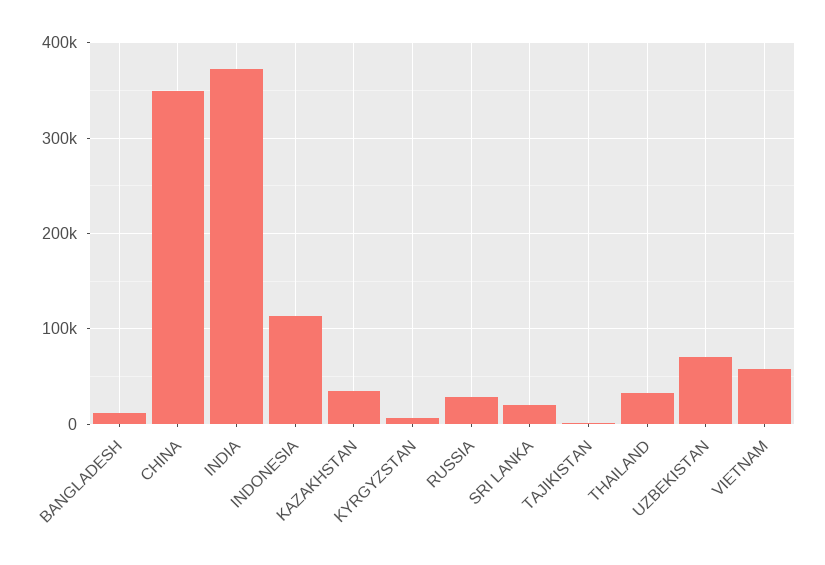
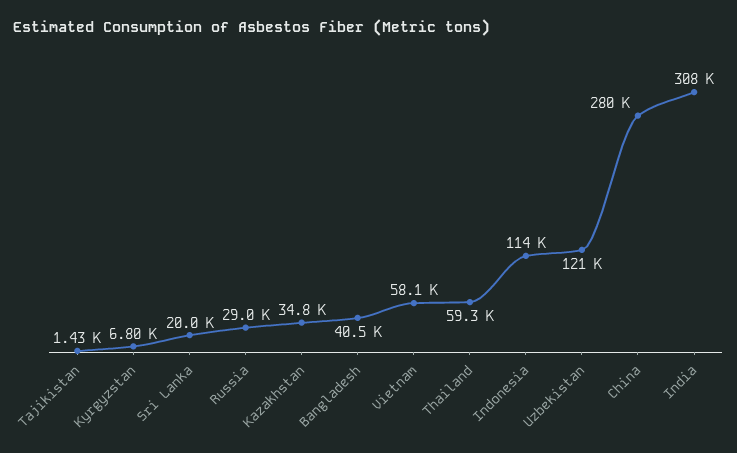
BANGLADESH: 10000 -> 40500
CHINA: 350000 -> 280000
INDIA: 370000 -> 308000
THAILAND: 30000 -> 59300
UZBEKISTAN: 70000 -> 121000

